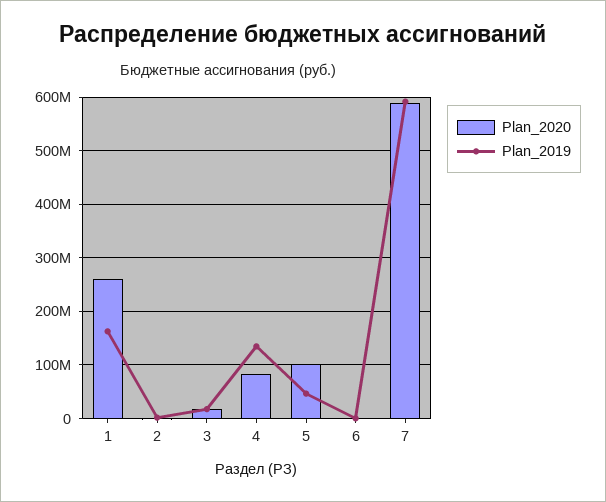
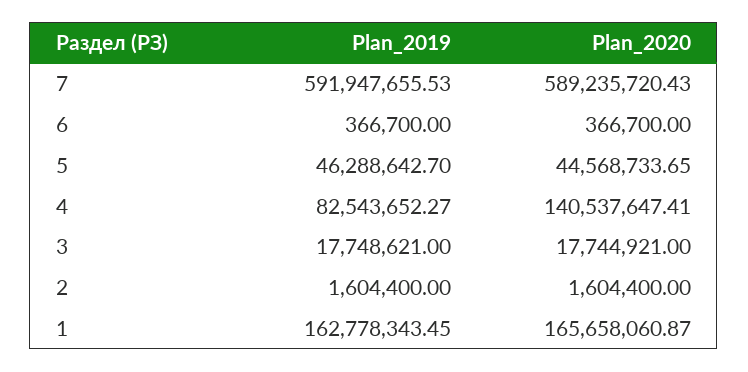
Plan_2020, 1: 260000000 -> 165658060.87
Plan_2020, 4: 80000000 -> 140537647.41
Plan_2019, 4: 140000000 -> 82543652.27
Plan_2020, 5: 100000000 -> 44568733.65

